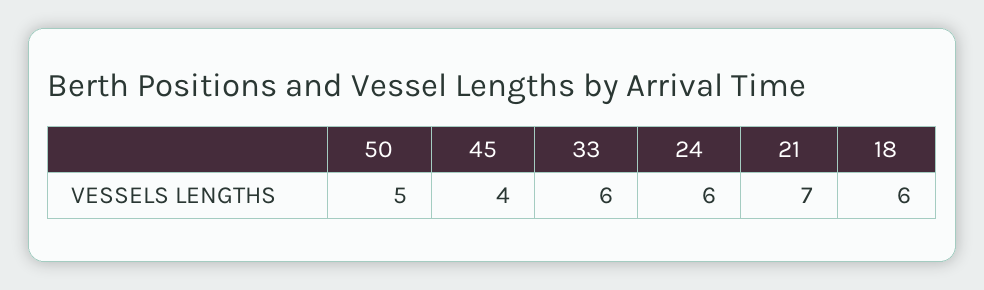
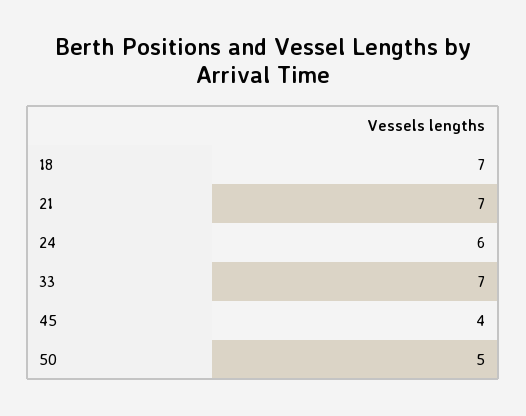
33: 6 -> 7
18: 6 -> 7

